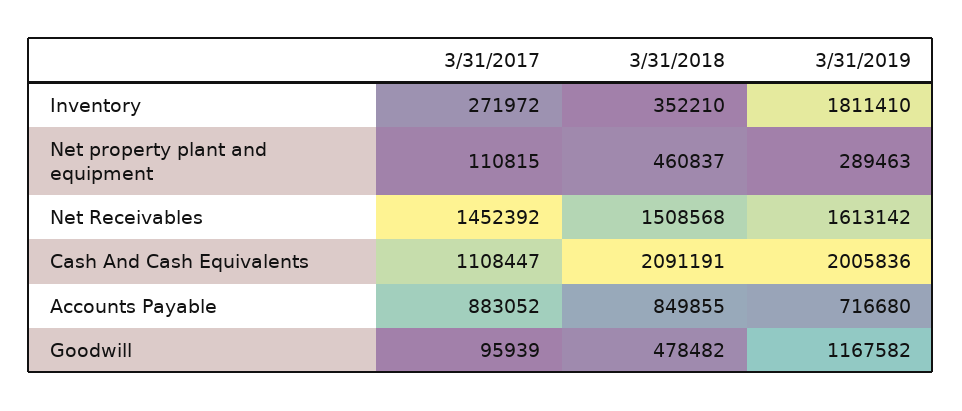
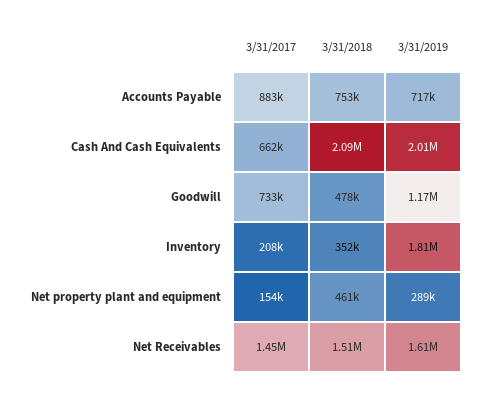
3/31/2017, Inventory: 271972 -> 208000
3/31/2017, Net property plant and equipment: 110815 -> 154000
3/31/2017, Cash And Cash Equivalents: 1108447 -> 662000
3/31/2018, Accounts Payable: 849855 -> 753000
3/31/2017, Goodwill: 95939 -> 733000

